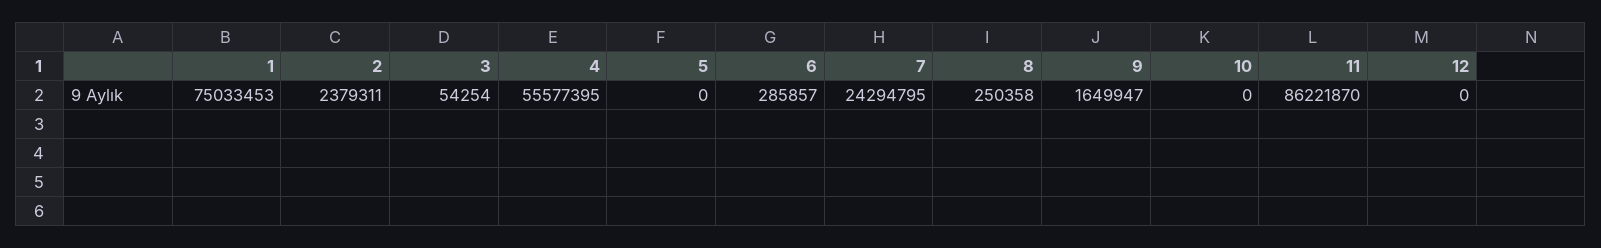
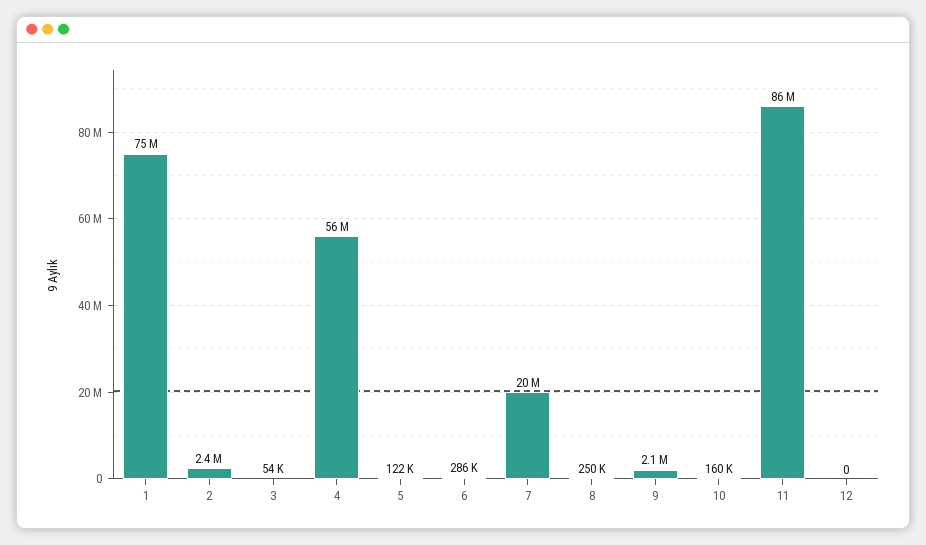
5: 0 -> 122000
7: 24294795 -> 20000000
9: 1649947 -> 2100000
10: 0 -> 160000

